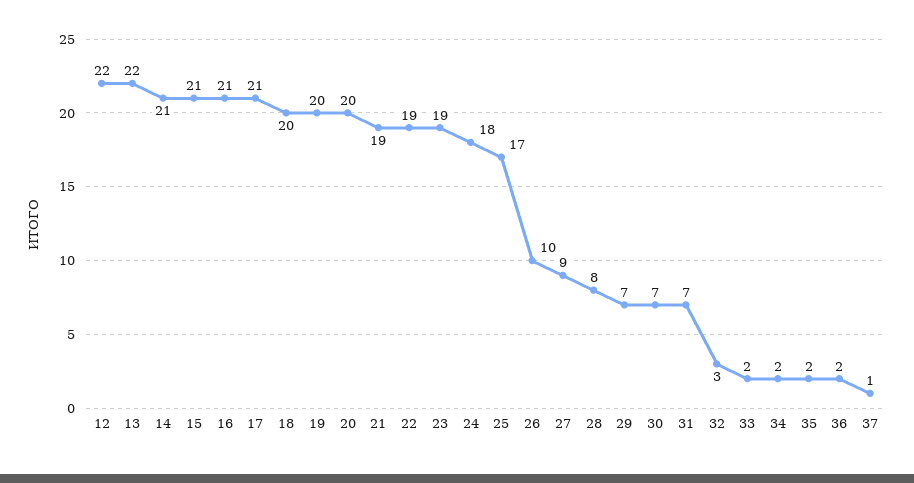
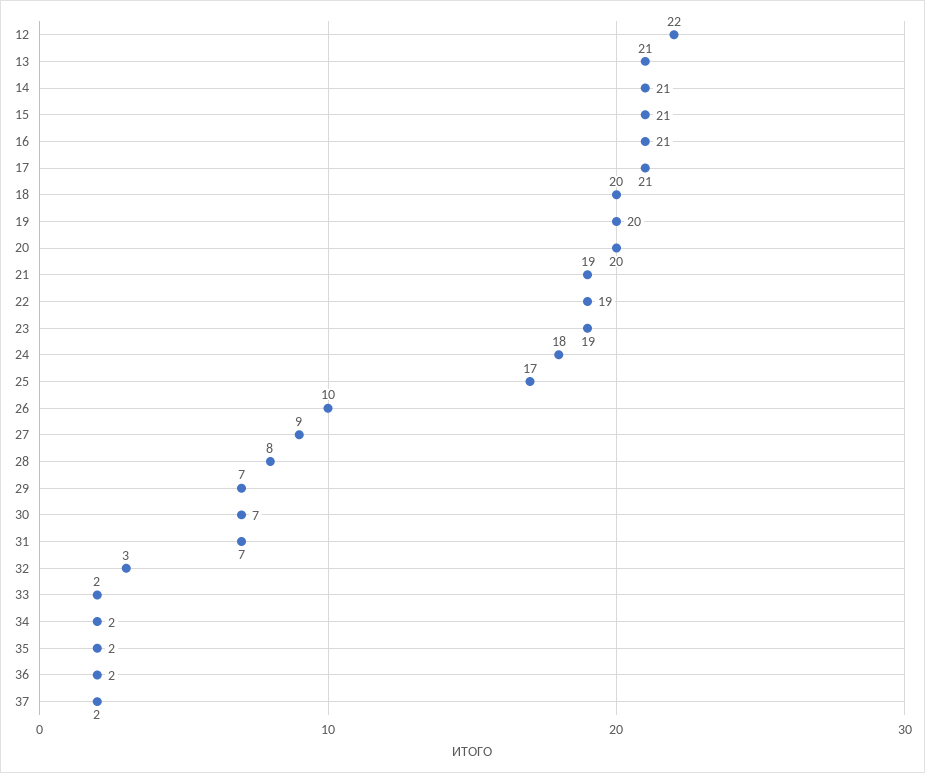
13: 22 -> 21
37: 1 -> 2

